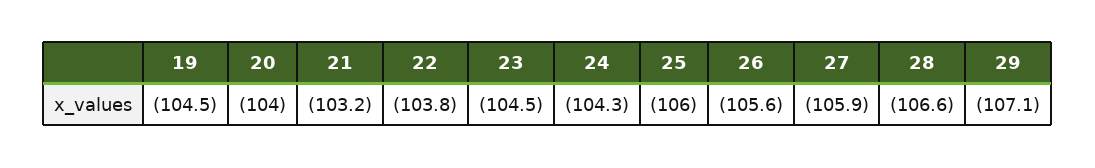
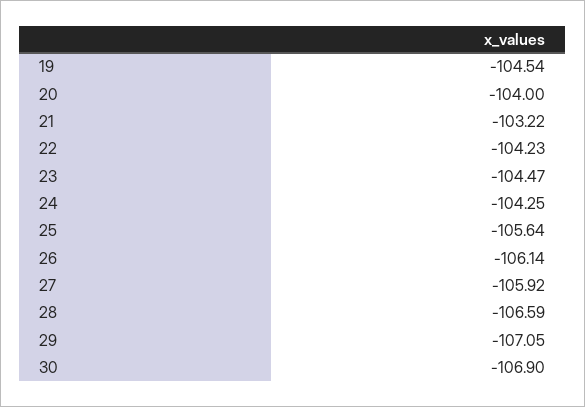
22: -103.8 -> -104.23
25: -106 -> -105.64
26: -105.6 -> -106.14
30: none -> -106.9

